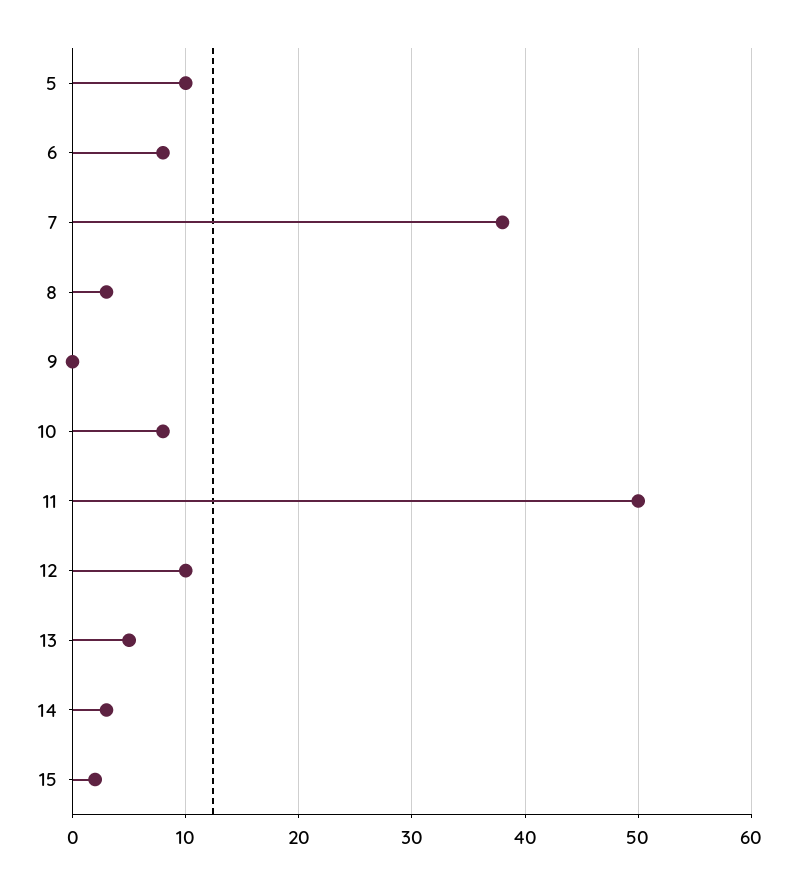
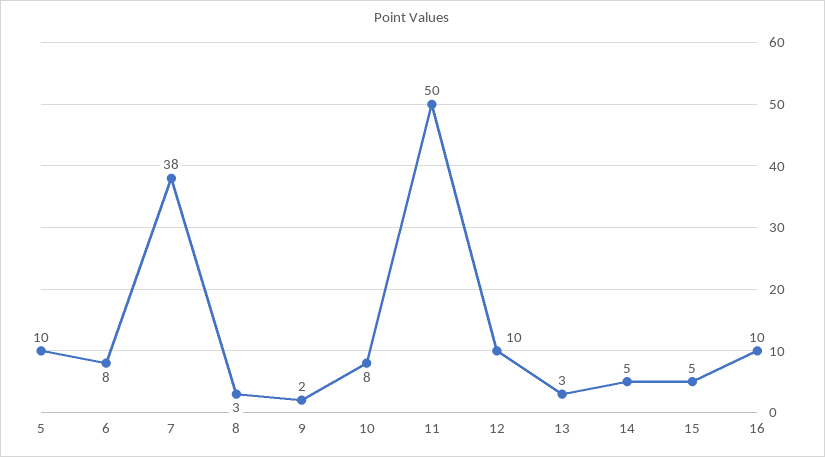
9: 0 -> 2
13: 5 -> 3
14: 3 -> 5
15: 2 -> 5
16: none -> 10

